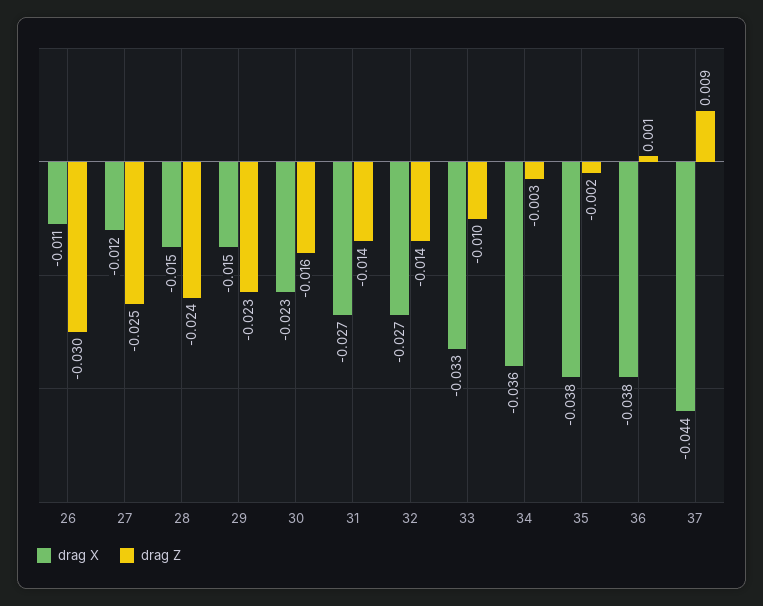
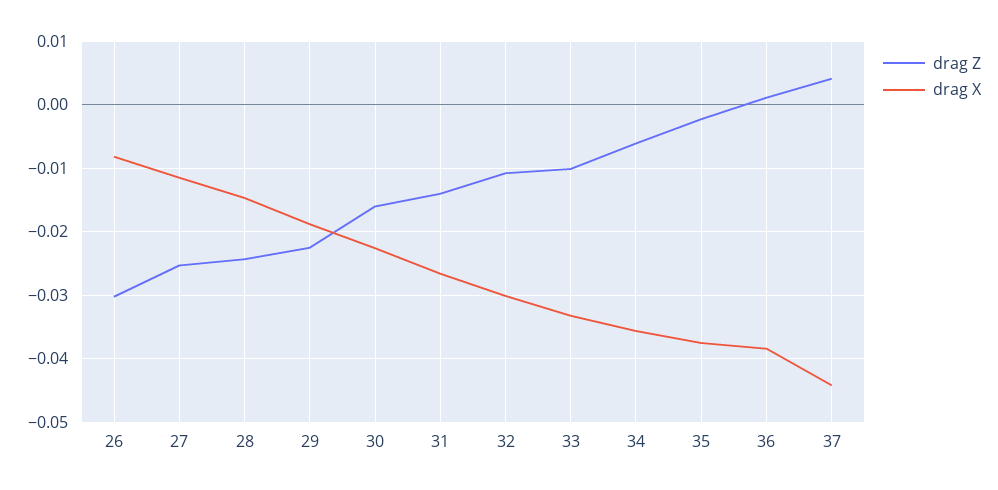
drag X, 26: -0.011 -> -0.008
drag X, 29: -0.015 -> -0.019
drag X, 32: -0.027 -> -0.03
drag Z, 32: -0.014 -> -0.011
drag Z, 34: -0.003 -> -0.006
drag Z, 37: 0.009 -> 0.004

